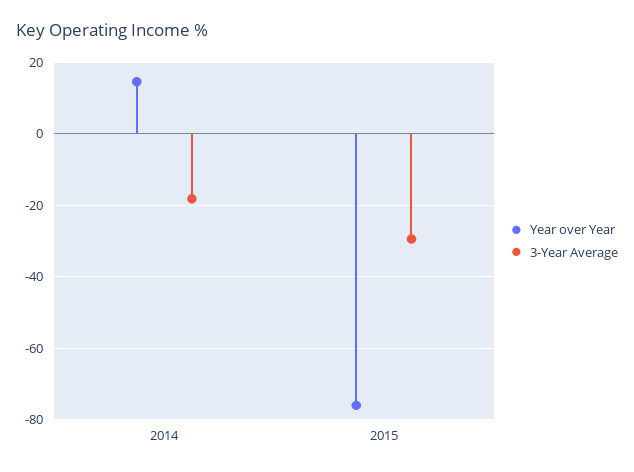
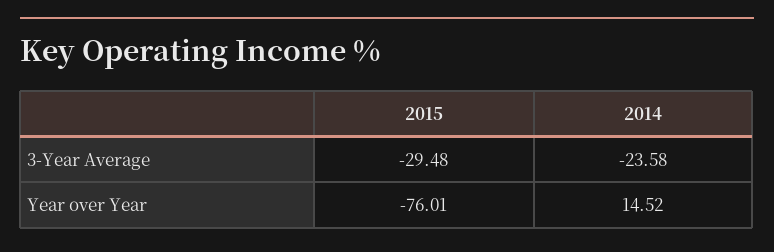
3-Year Average, 2014: -18 -> -23.58

